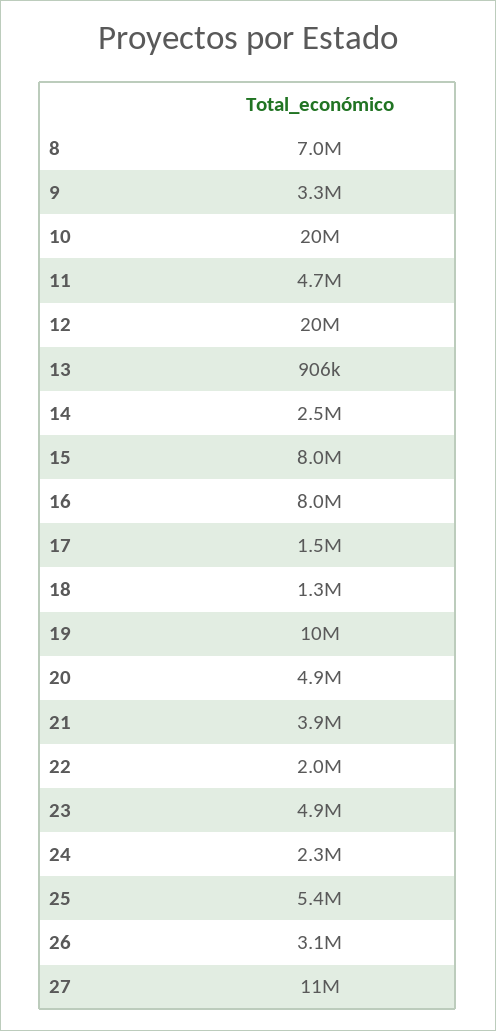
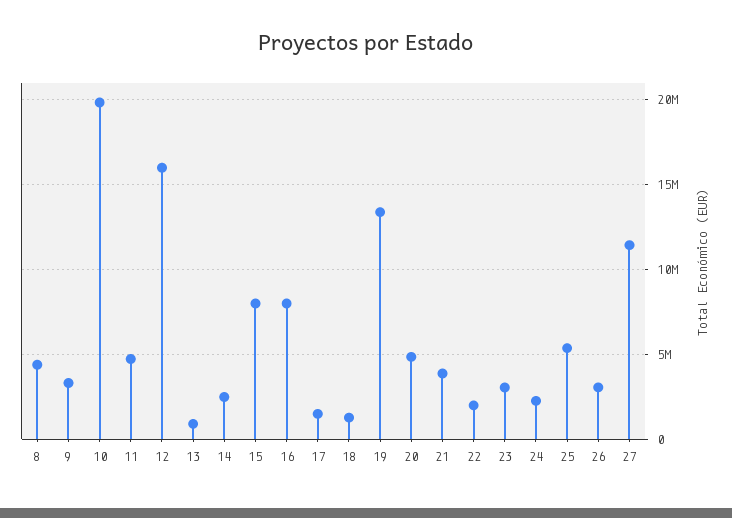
8: 7000000 -> 4500000
12: 20000000 -> 16000000
19: 10000000 -> 13500000
23: 4900000 -> 3000000

